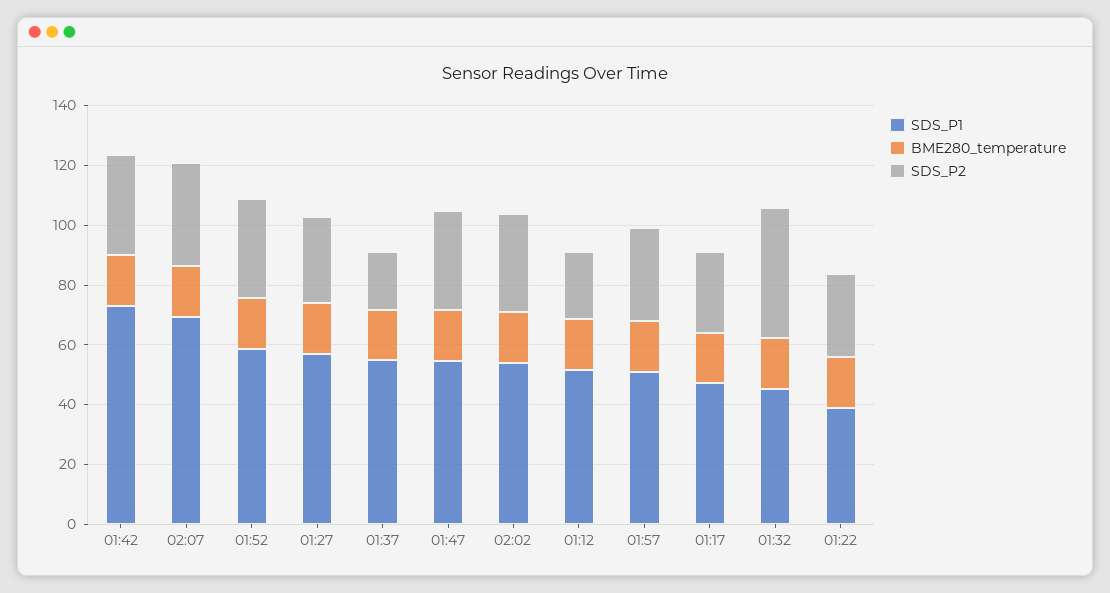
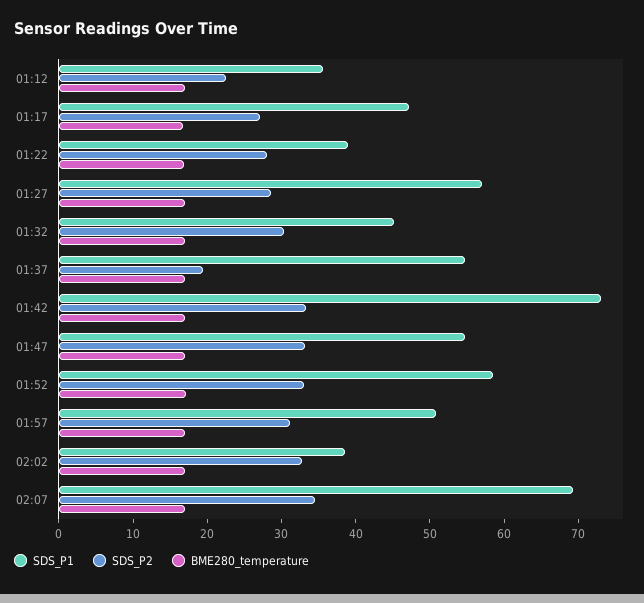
SDS_P1, 02:02: 55 -> 38
SDS_P1, 01:12: 50 -> 36
SDS_P2, 01:32: 45 -> 30

